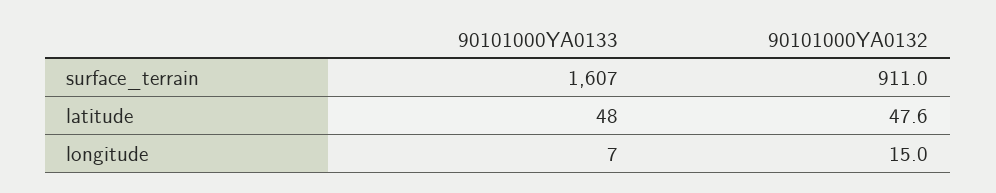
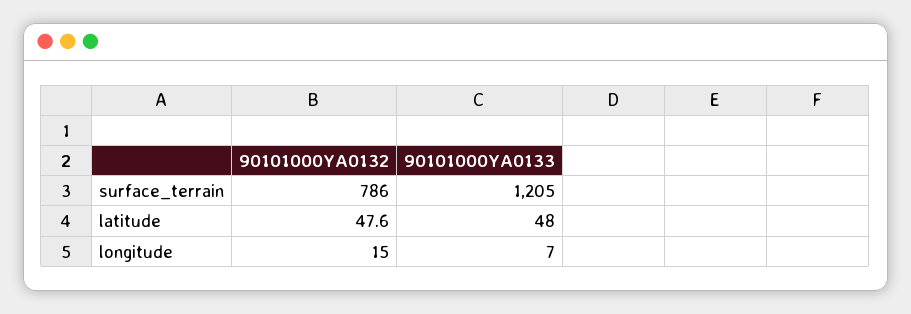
90101000YA0133, surface_terrain: 1607 -> 1205
90101000YA0132, surface_terrain: 911 -> 786

